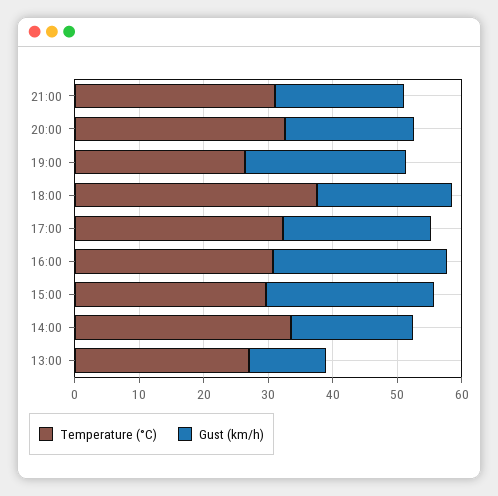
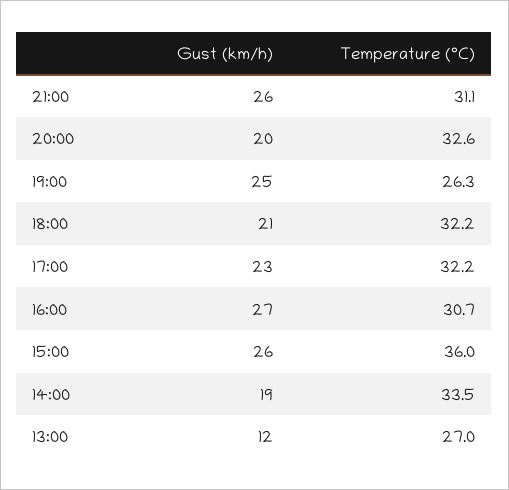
Gust (km/h), 21:00: 20 -> 26
Temperature (°C), 18:00: 38 -> 32.2
Temperature (°C), 15:00: 30 -> 36

